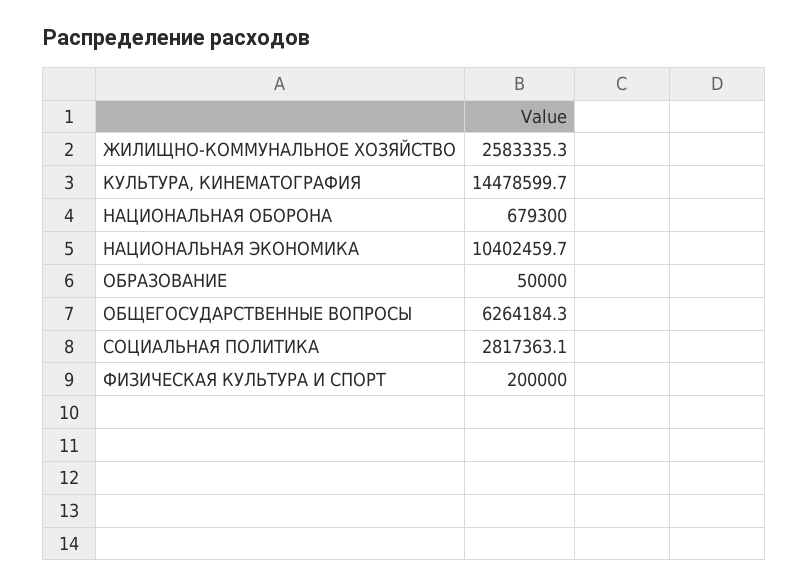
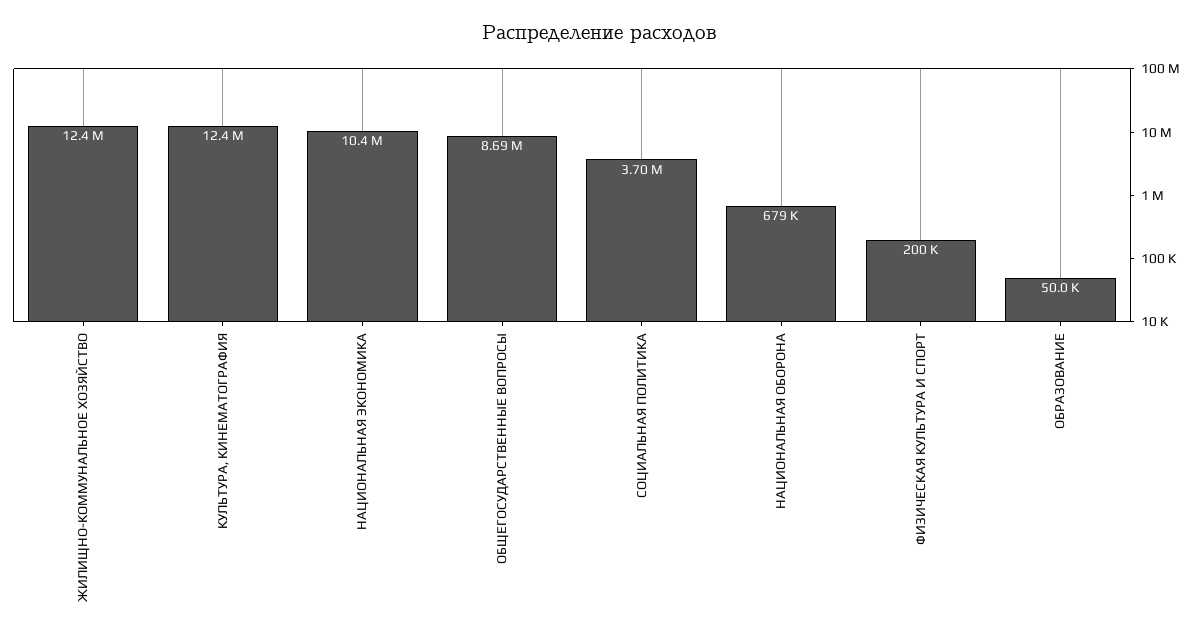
ЖИЛИЩНО-КОММУНАЛЬНОЕ ХОЗЯЙСТВО: 2583335.3 -> 12400000
КУЛЬТУРА, КИНЕМАТОГРАФИЯ: 14478599.7 -> 12400000
ОБЩЕГОСУДАРСТВЕННЫЕ ВОПРОСЫ: 6264184.3 -> 8690000
СОЦИАЛЬНАЯ ПОЛИТИКА: 2817363.1 -> 3700000

